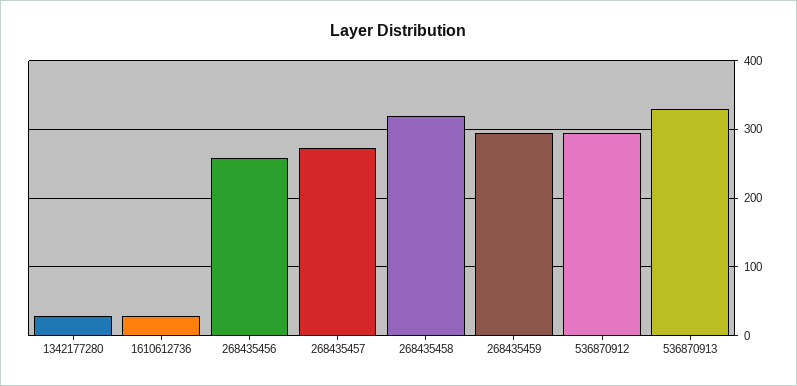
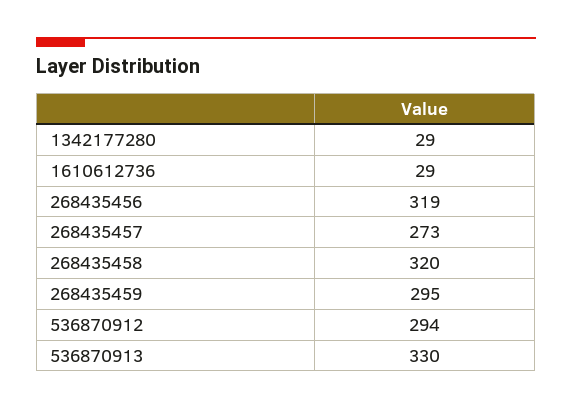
268435456: 260 -> 319

